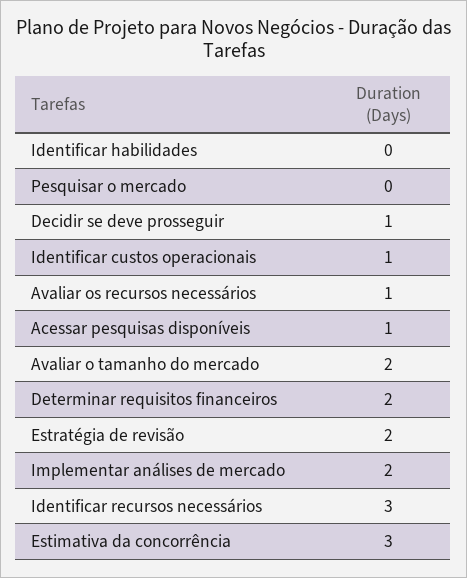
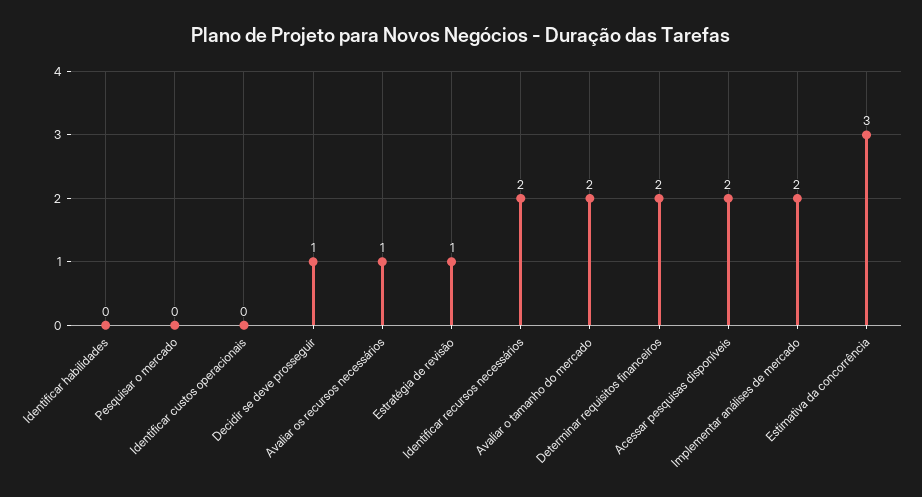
Identificar custos operacionais: 1 -> 0
Acessar pesquisas disponíveis: 1 -> 2
Estratégia de revisão: 2 -> 1
Identificar recursos necessários: 3 -> 2

